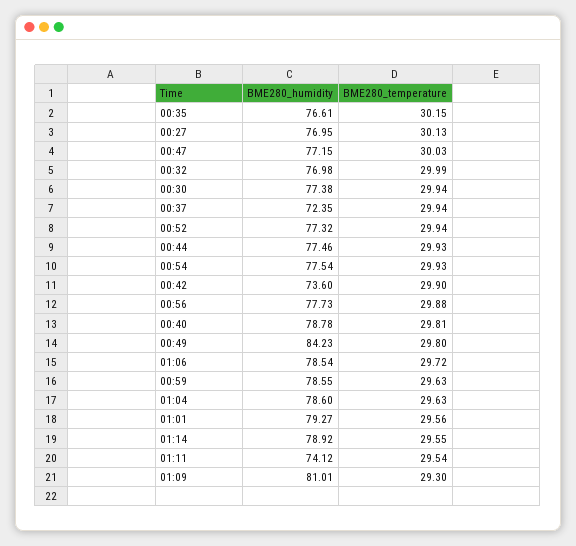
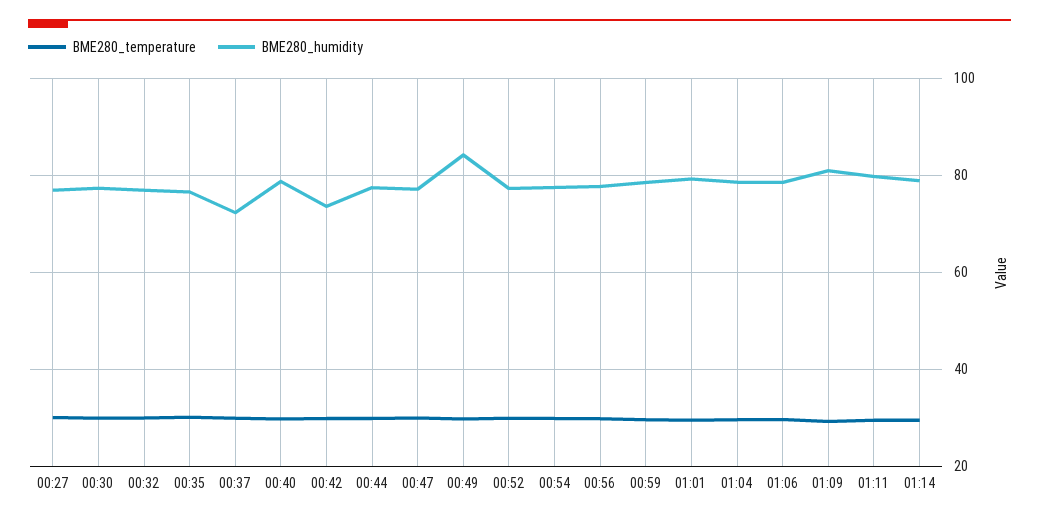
BME280_humidity, 01:11: 74.12 -> 80

